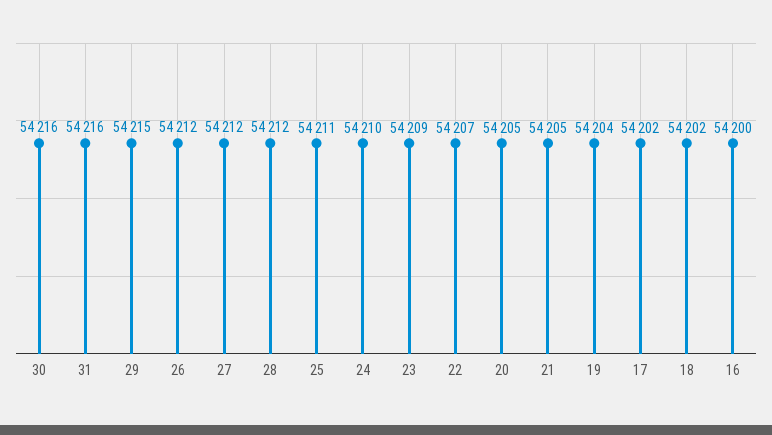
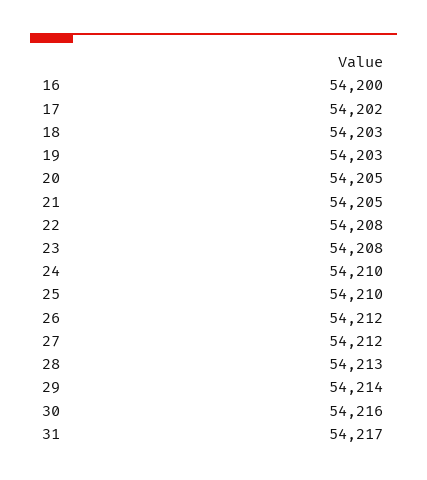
31: 54216 -> 54217
29: 54215 -> 54214
28: 54212 -> 54213
25: 54211 -> 54210
23: 54209 -> 54208
22: 54207 -> 54208
19: 54204 -> 54203
18: 54202 -> 54203

